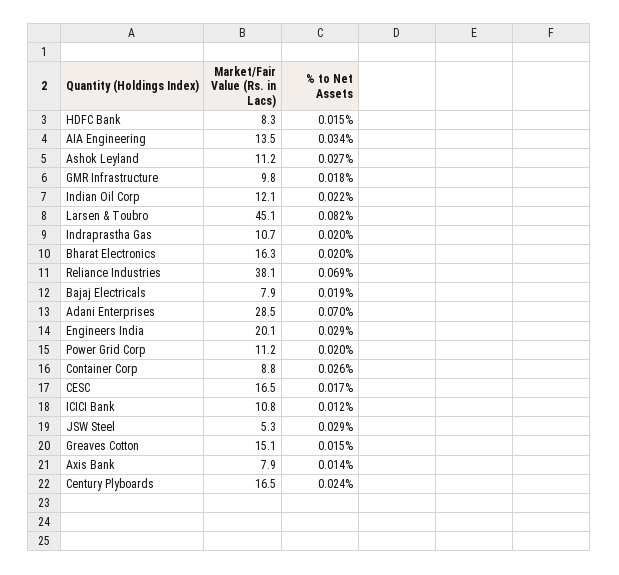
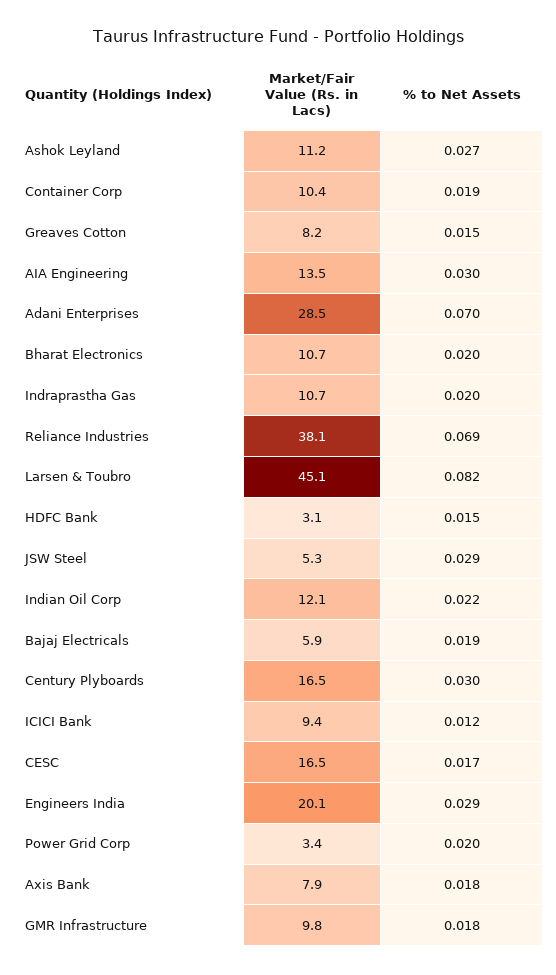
Market/Fair Value (Rs. in Lacs), HDFC Bank: 8.3 -> 3.1
% to Net Assets, AIA Engineering: 0.034 -> 0.03
Market/Fair Value (Rs. in Lacs), Bharat Electronics: 16.3 -> 10.7
Market/Fair Value (Rs. in Lacs), Bajaj Electricals: 7.9 -> 5.9
Market/Fair Value (Rs. in Lacs), Power Grid Corp: 11.2 -> 3.4
Market/Fair Value (Rs. in Lacs), Container Corp: 8.8 -> 10.4
% to Net Assets, Container Corp: 0.026 -> 0.019
Market/Fair Value (Rs. in Lacs), ICICI Bank: 10.8 -> 9.4
Market/Fair Value (Rs. in Lacs), Greaves Cotton: 15.1 -> 8.2
% to Net Assets, Axis Bank: 0.014 -> 0.018
% to Net Assets, Century Plyboards: 0.024 -> 0.03

